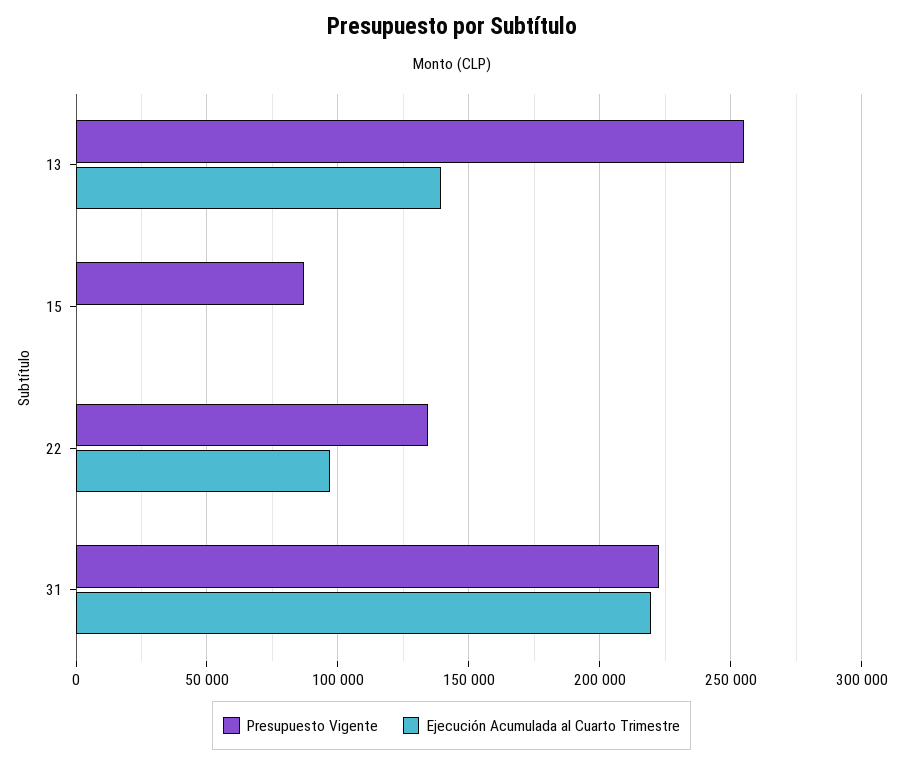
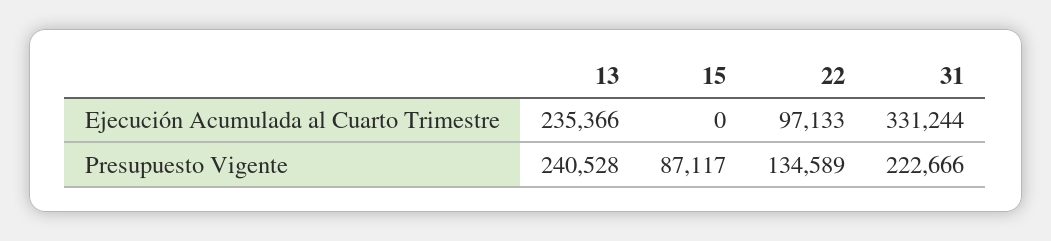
Presupuesto Vigente, 13: 255000 -> 240528
Ejecución Acumulada al Cuarto Trimestre, 13: 140000 -> 235366
Ejecución Acumulada al Cuarto Trimestre, 31: 220000 -> 331244

